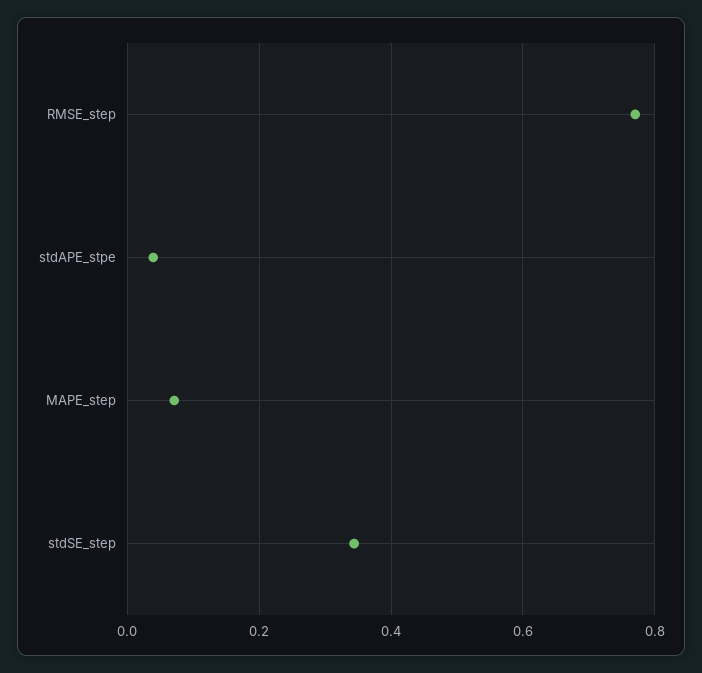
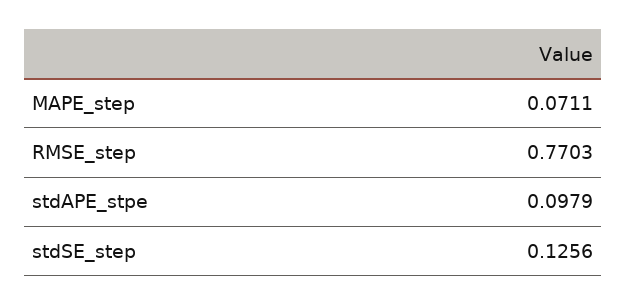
stdAPE_stpe: 0.04 -> 0.0979
stdSE_step: 0.34 -> 0.1256

